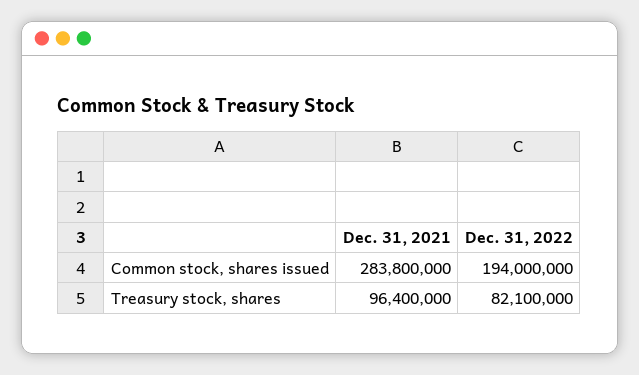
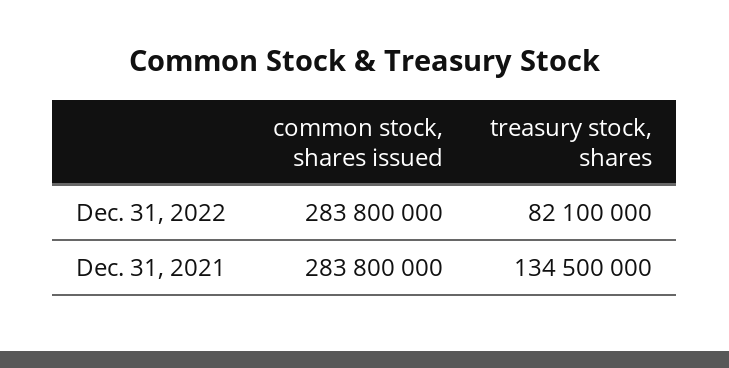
Dec. 31, 2022, Common stock, shares issued: 194000000 -> 283800000
Dec. 31, 2021, Treasury stock, shares: 96400000 -> 134500000

